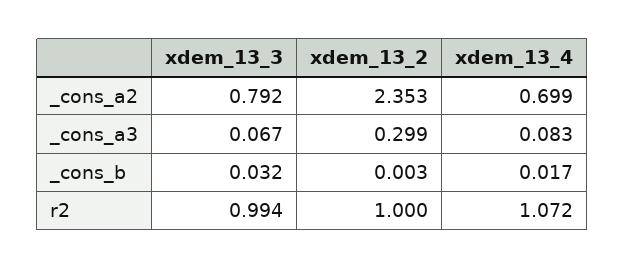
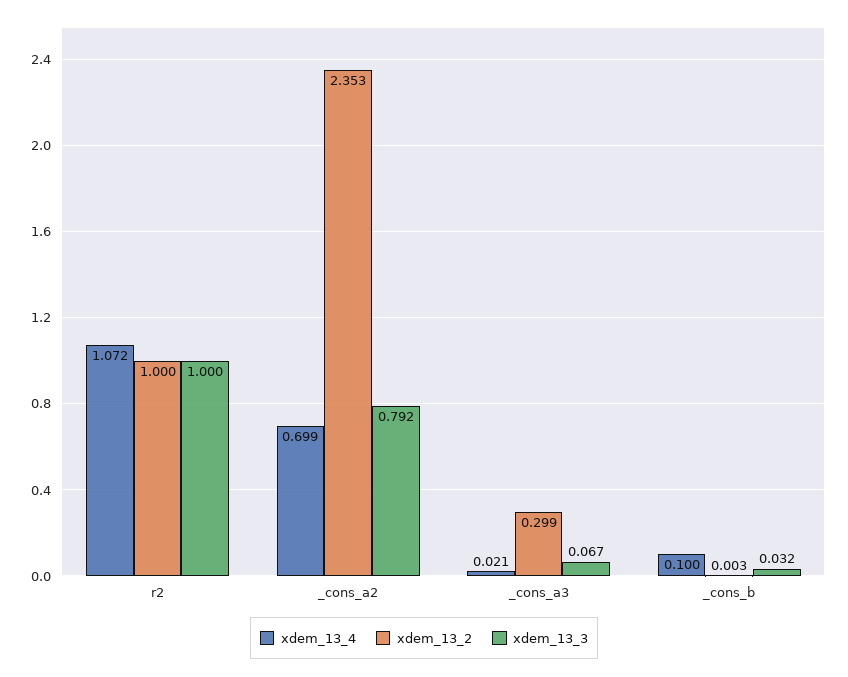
xdem_13_4, _cons_a3: 0.083 -> 0.021
xdem_13_4, _cons_b: 0.017 -> 0.1
xdem_13_3, r2: 0.994 -> 1

